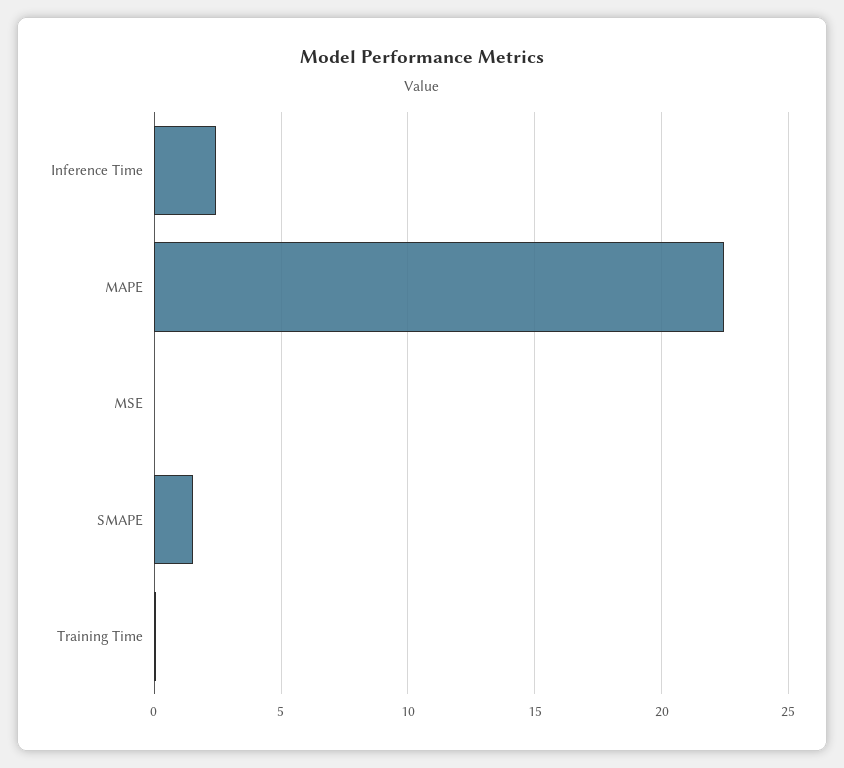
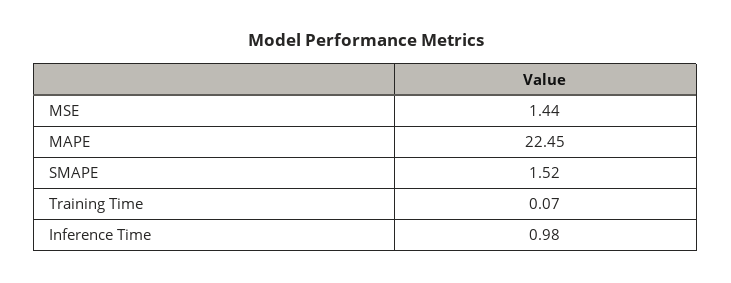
Inference Time: 2.5 -> 0.98
MSE: 0 -> 1.44

